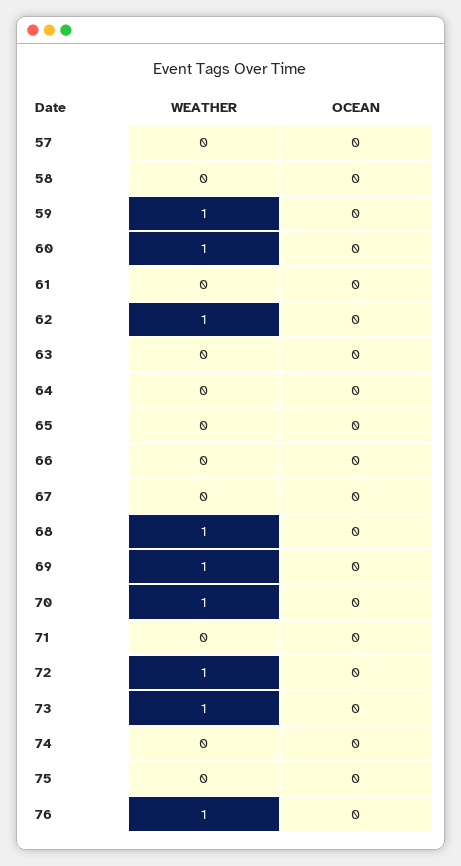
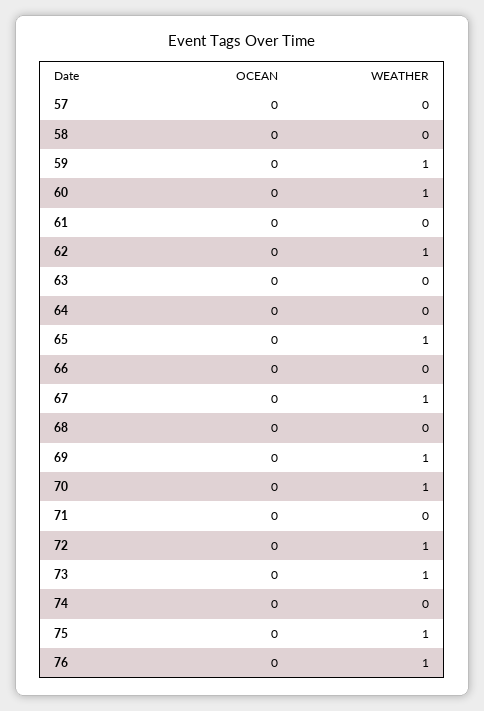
WEATHER, 65: 0 -> 1
WEATHER, 67: 0 -> 1
WEATHER, 68: 1 -> 0
WEATHER, 75: 0 -> 1

